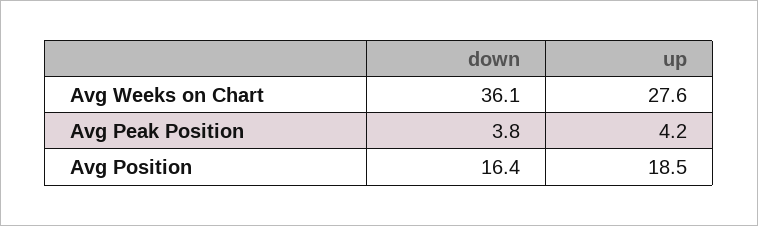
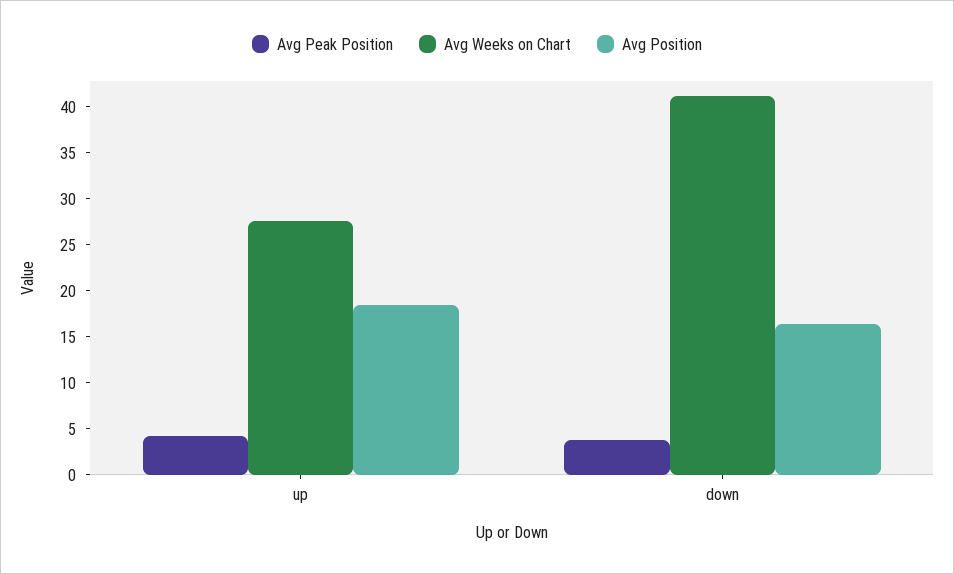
Avg Weeks on Chart, down: 36.1 -> 41

